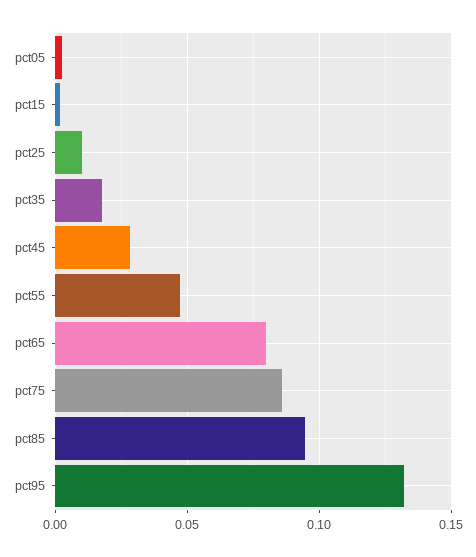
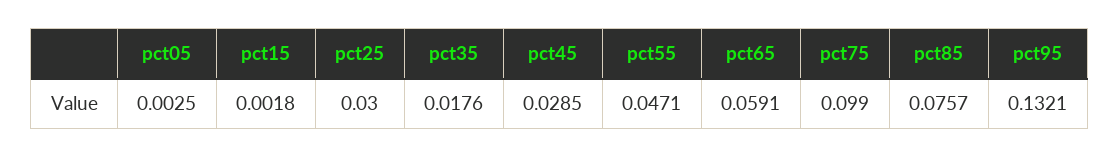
pct25: 0.01 -> 0.03
pct65: 0.08 -> 0.0591
pct75: 0.085 -> 0.099
pct85: 0.095 -> 0.0757

